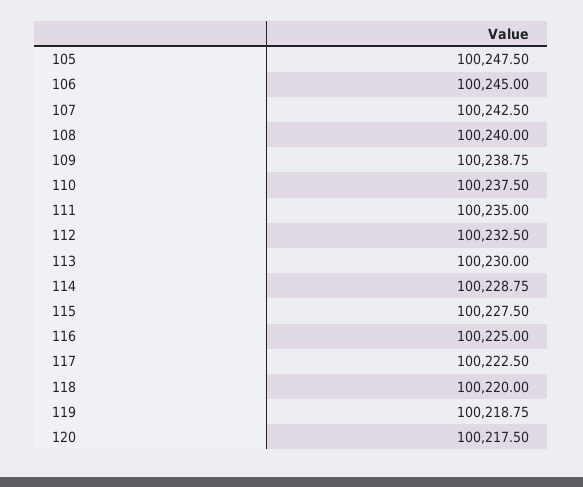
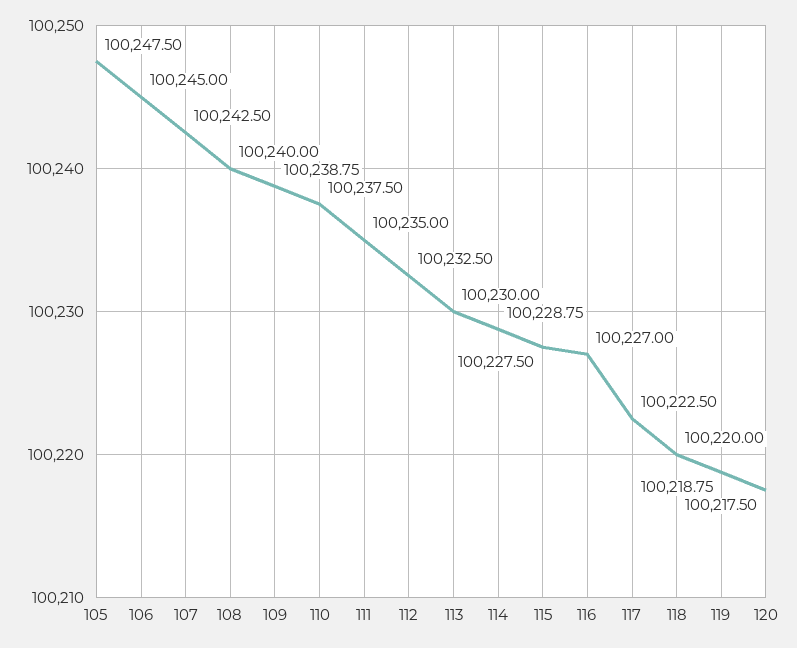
116: 100225 -> 100227

